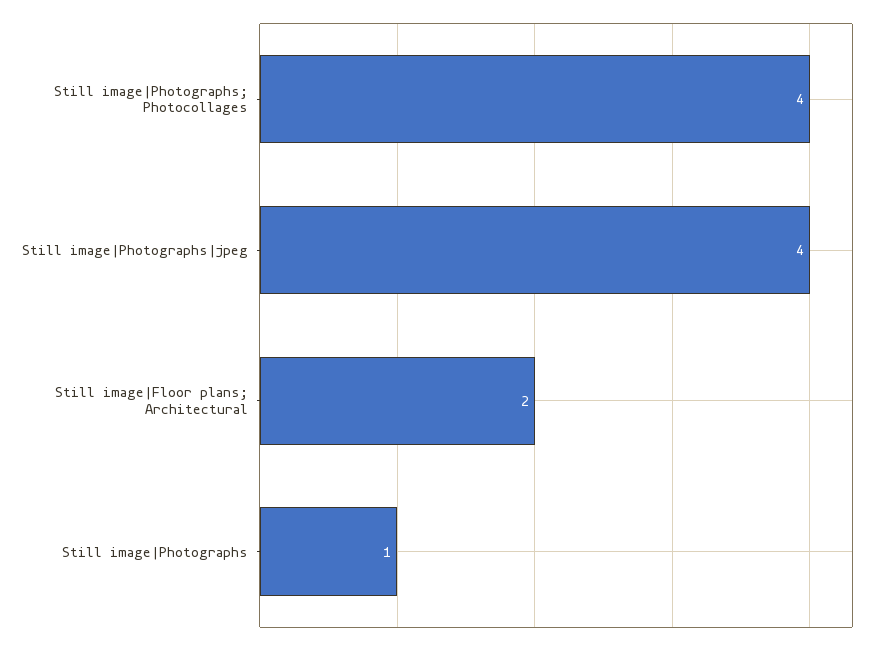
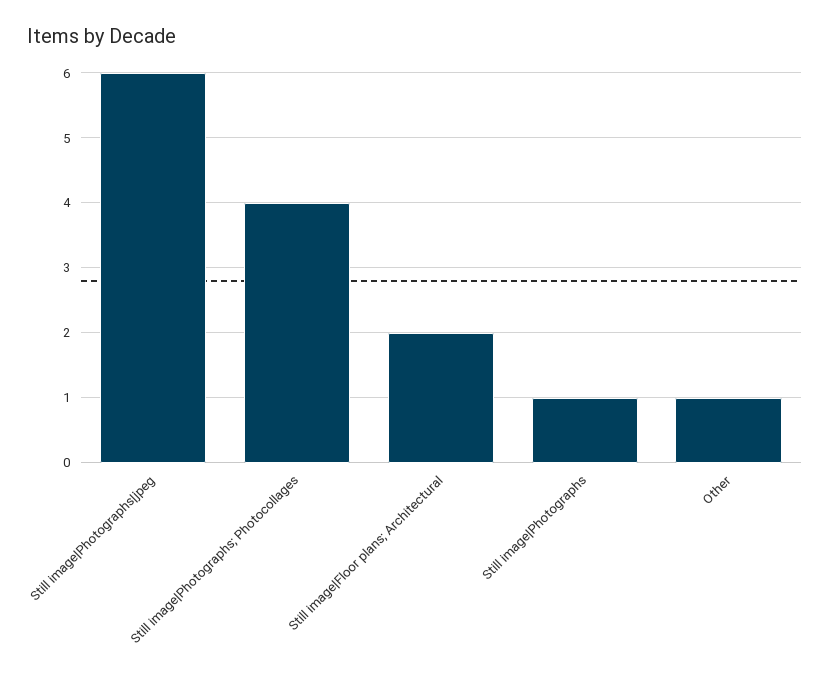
Still image|Photographs|jpeg: 4 -> 6
Other: none -> 1

